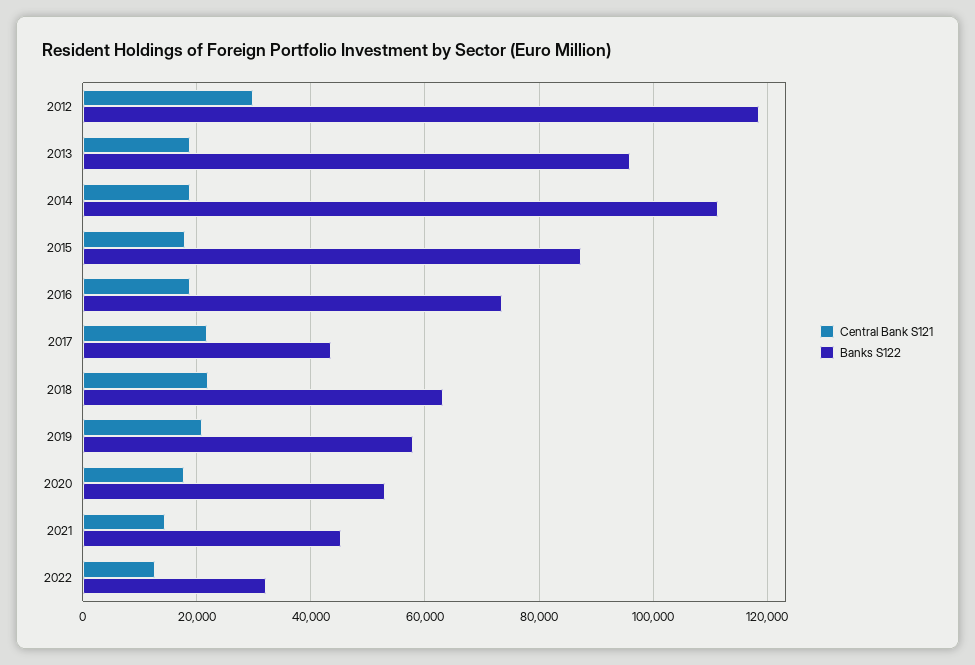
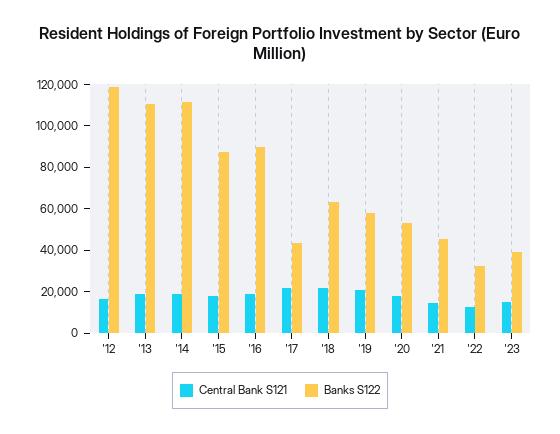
Central Bank S121, 2012: 30000 -> 15000
Banks S122, 2013: 96000 -> 110000
Banks S122, 2016: 74000 -> 90000
Central Bank S121, '23: none -> 15000
Banks S122, '23: none -> 40000

